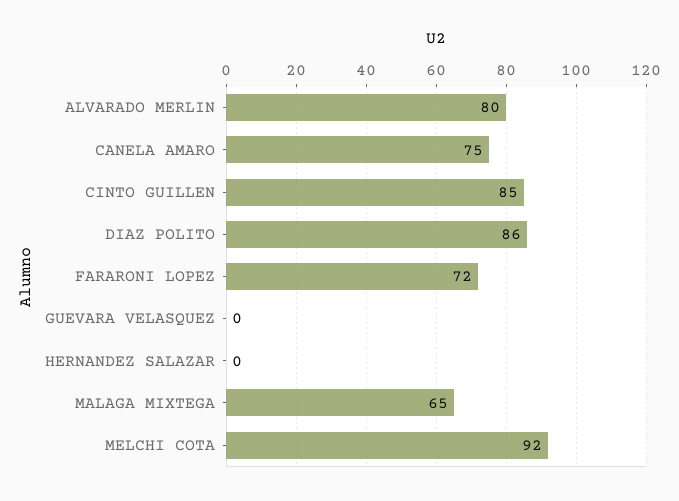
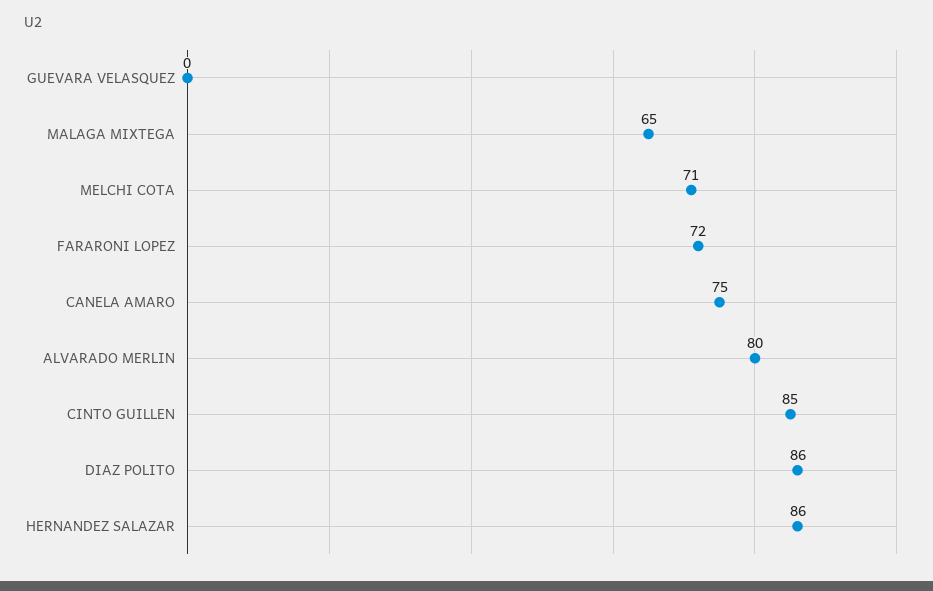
HERNANDEZ SALAZAR: 0 -> 86
MELCHI COTA: 92 -> 71

